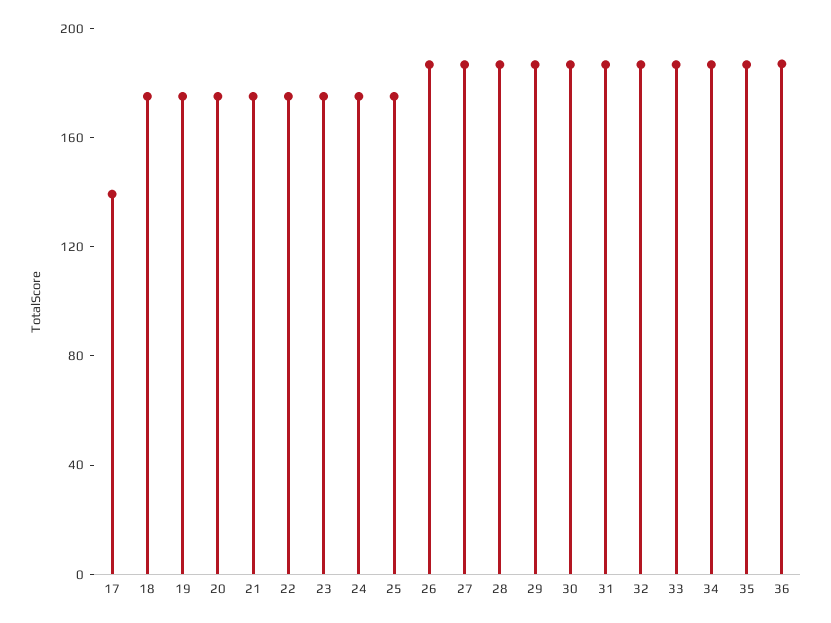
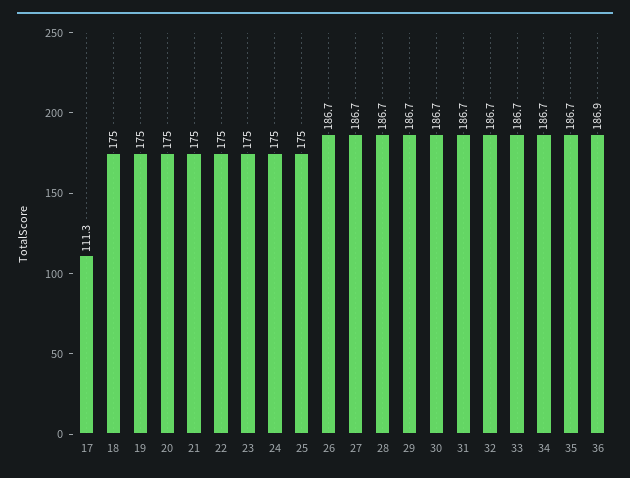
17: 140 -> 111.3

